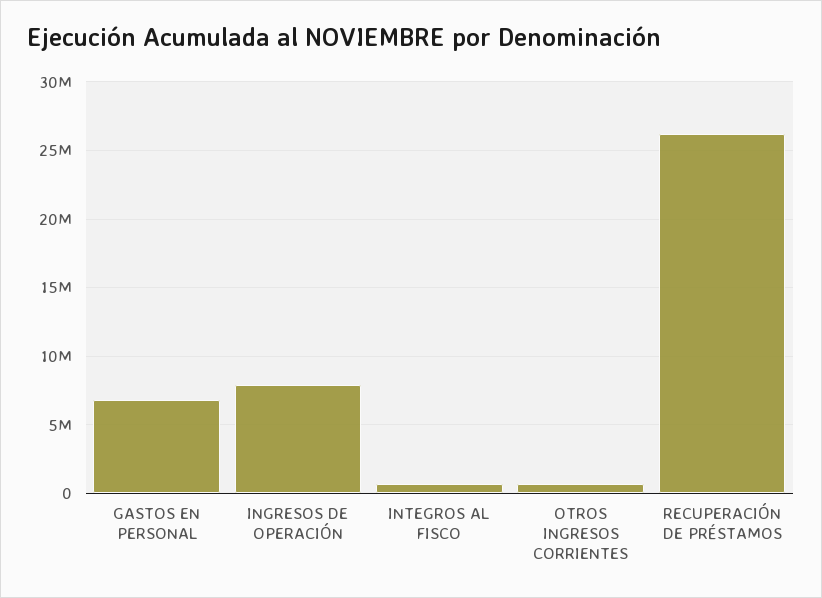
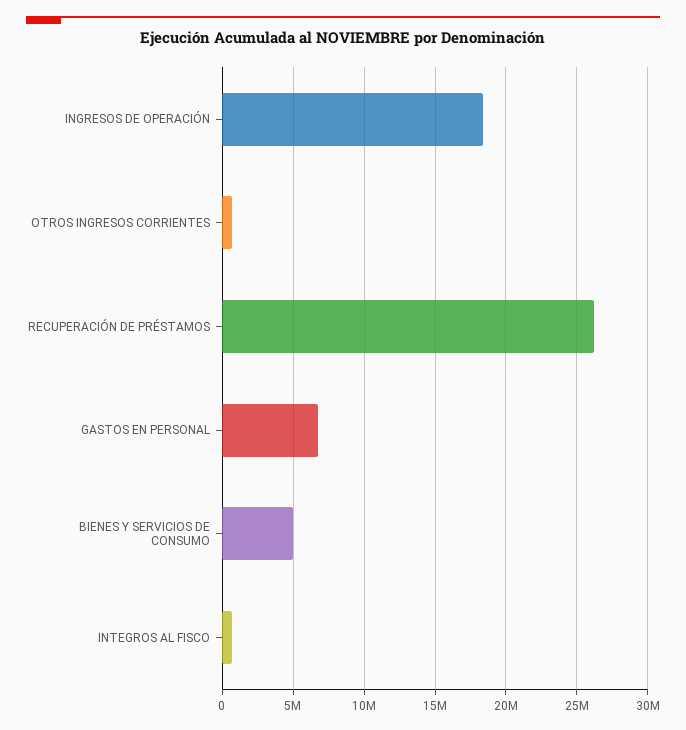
INGRESOS DE OPERACIÓN: 8000000 -> 18500000
BIENES Y SERVICIOS DE CONSUMO: none -> 5000000

